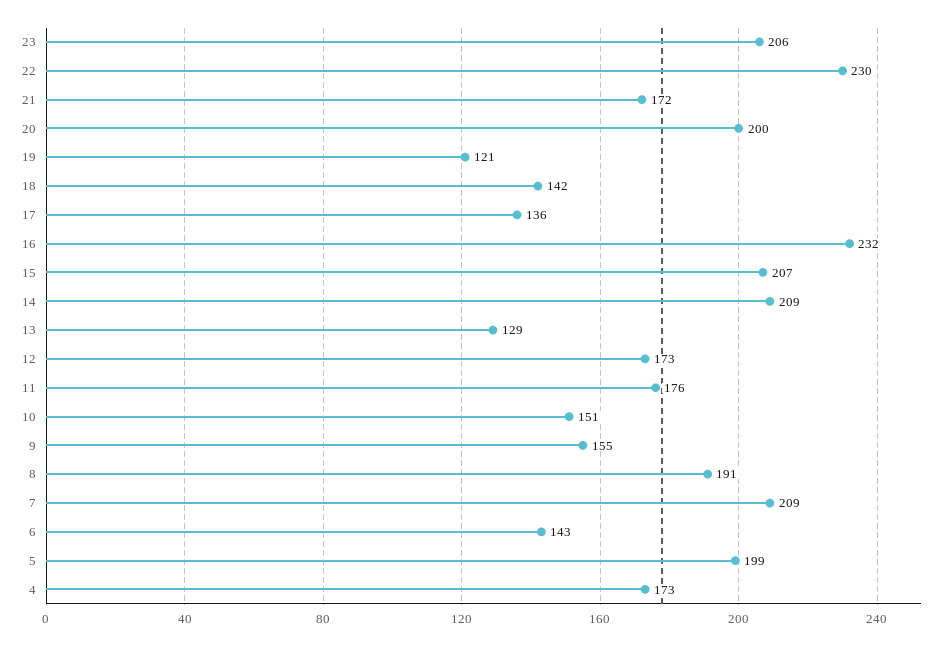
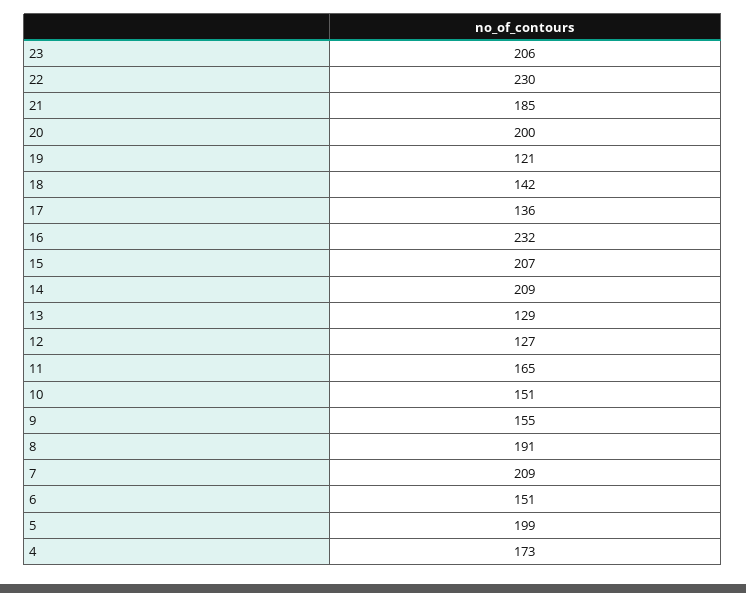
21: 172 -> 185
12: 173 -> 127
11: 176 -> 165
6: 143 -> 151

